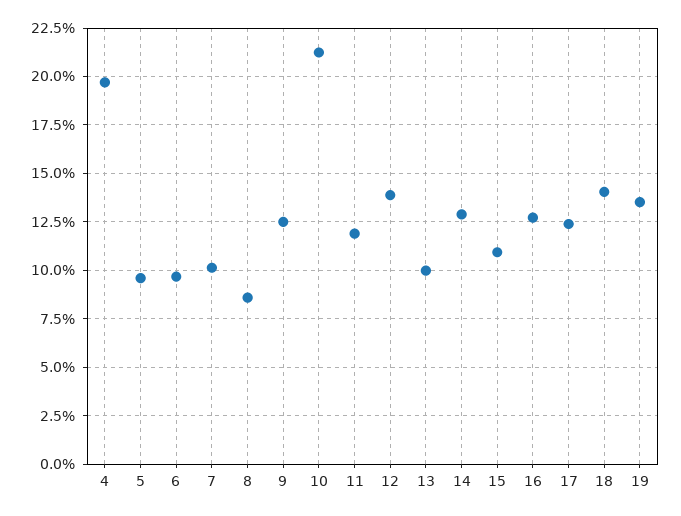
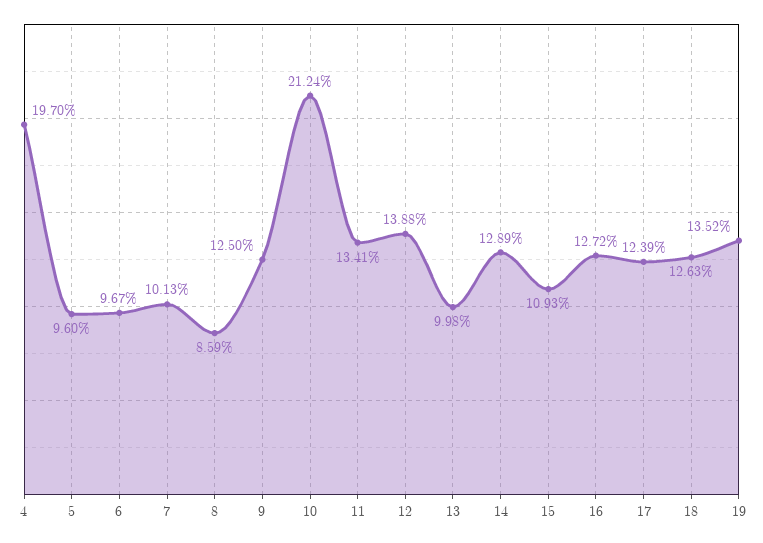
11: 12 -> 13.41
18: 14 -> 12.63

